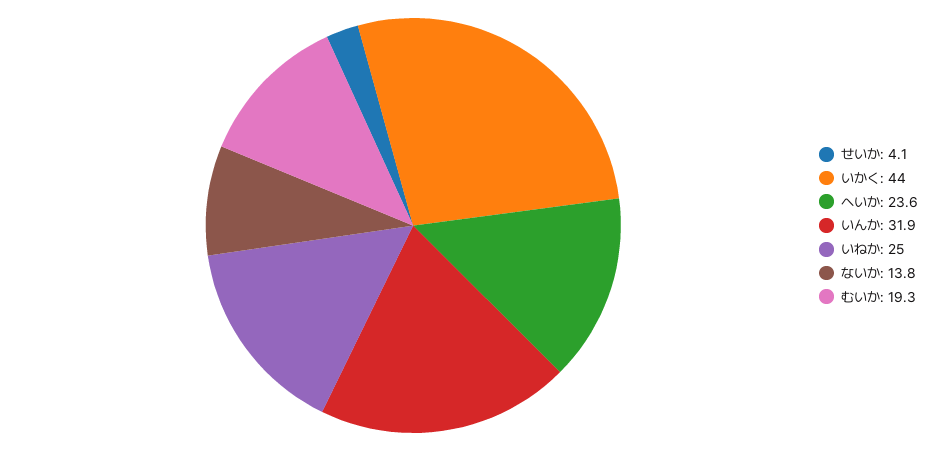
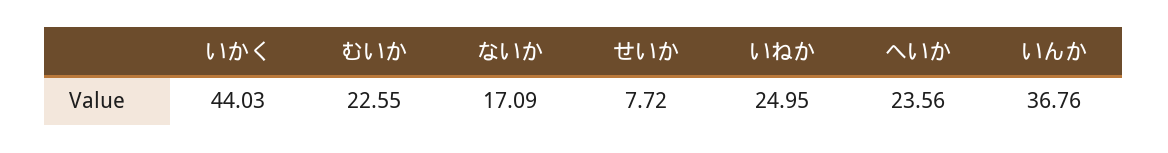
せいか: 4.1 -> 7.72
いんか: 31.9 -> 36.76
ないか: 13.8 -> 17.09
むいか: 19.3 -> 22.55

